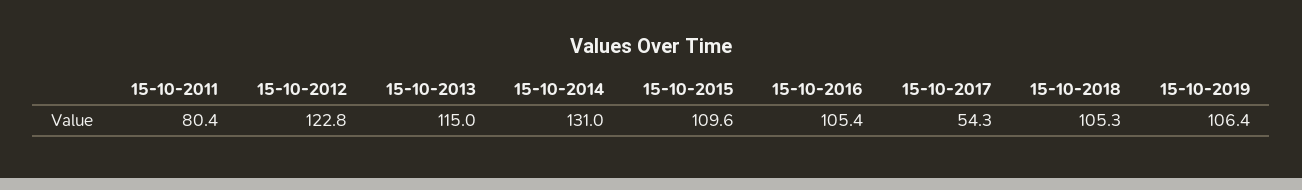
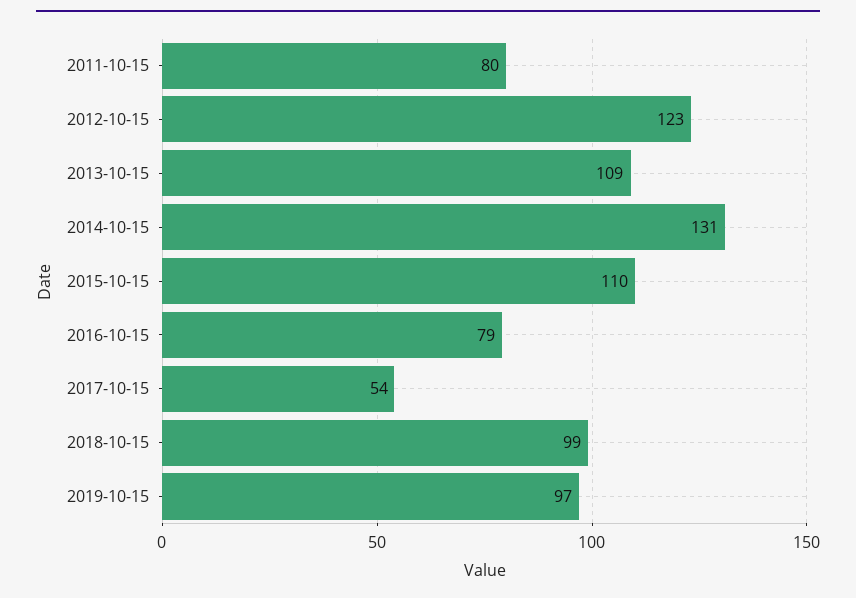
15-10-2013: 115 -> 109
15-10-2016: 105.4 -> 79
15-10-2018: 105.3 -> 99
15-10-2019: 106.4 -> 97

